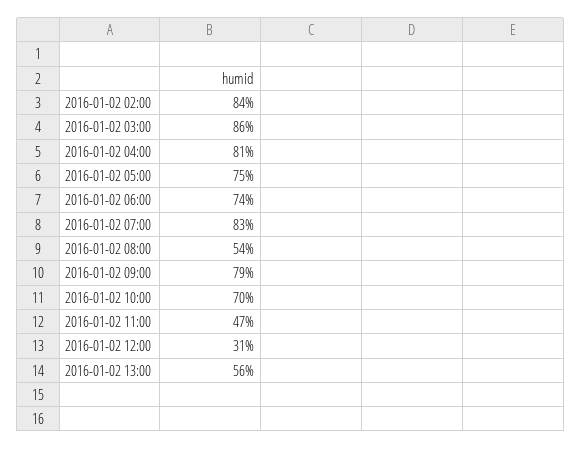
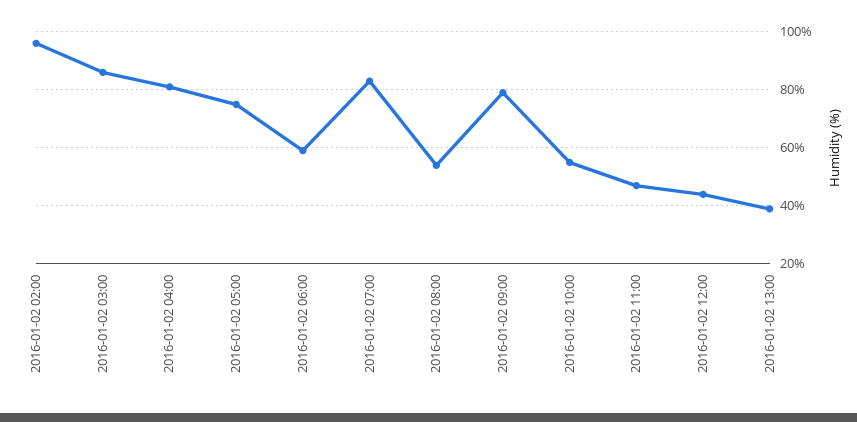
2016-01-02 02:00: 84 -> 95
2016-01-02 06:00: 74 -> 60
2016-01-02 10:00: 70 -> 55
2016-01-02 12:00: 31 -> 45
2016-01-02 13:00: 56 -> 40

